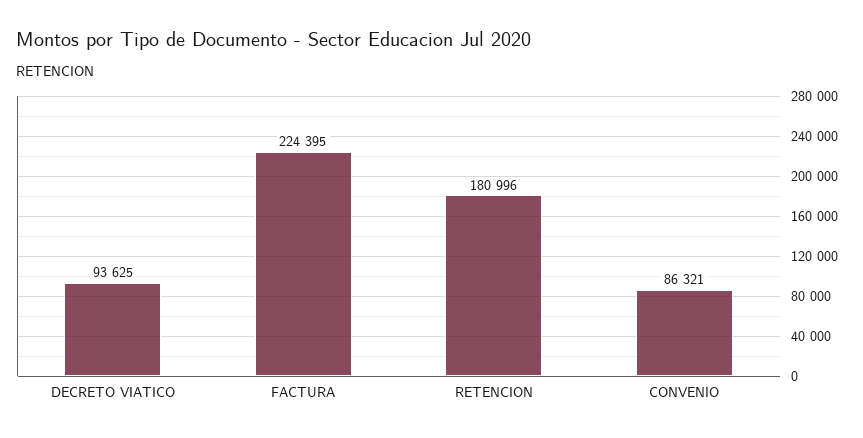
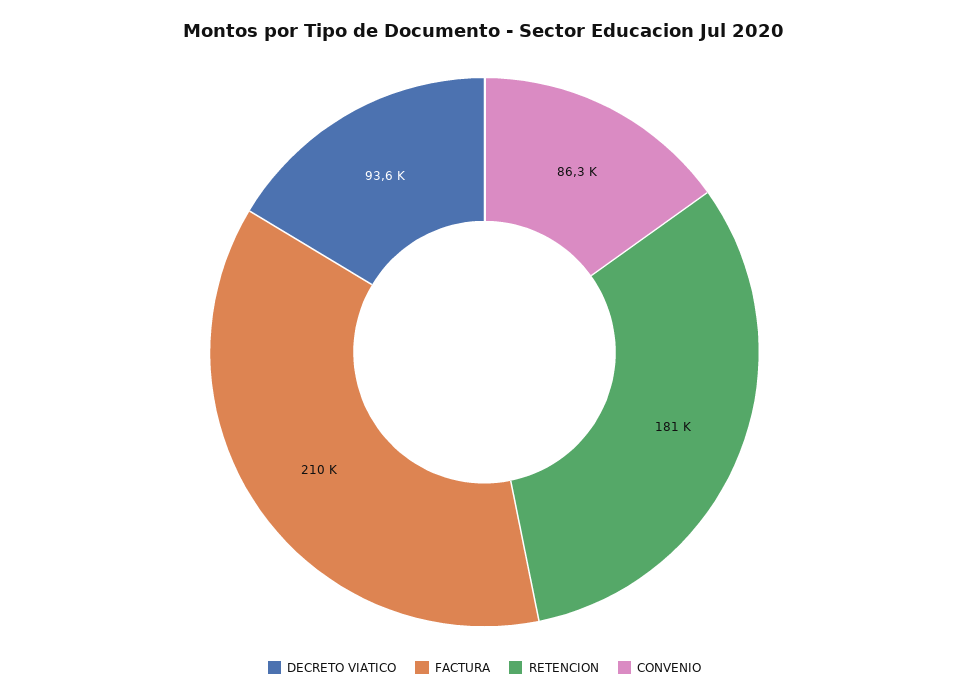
FACTURA: 224395 -> 210000

